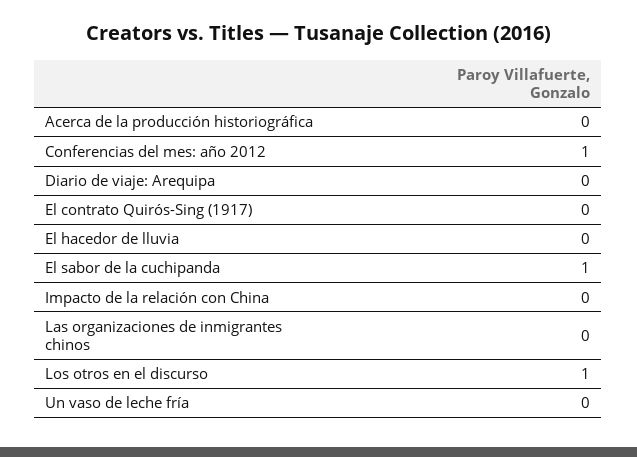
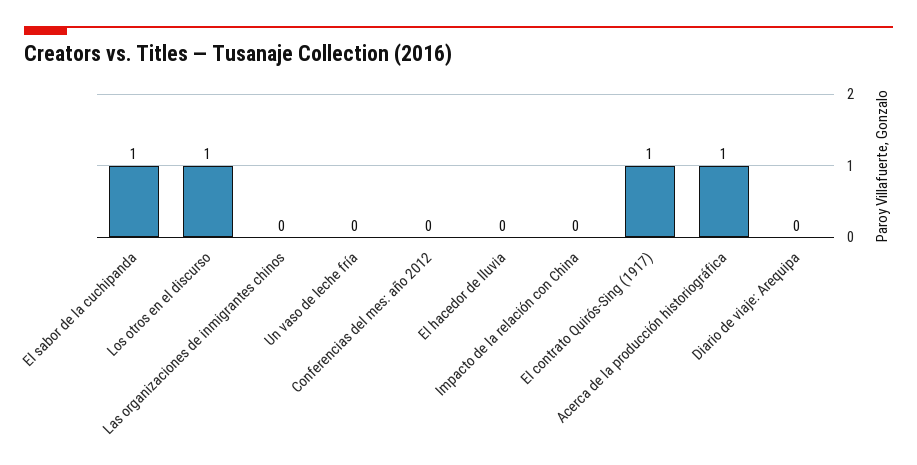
Acerca de la producción historiográfica: 0 -> 1
Conferencias del mes: año 2012: 1 -> 0
El contrato Quirós-Sing (1917): 0 -> 1

